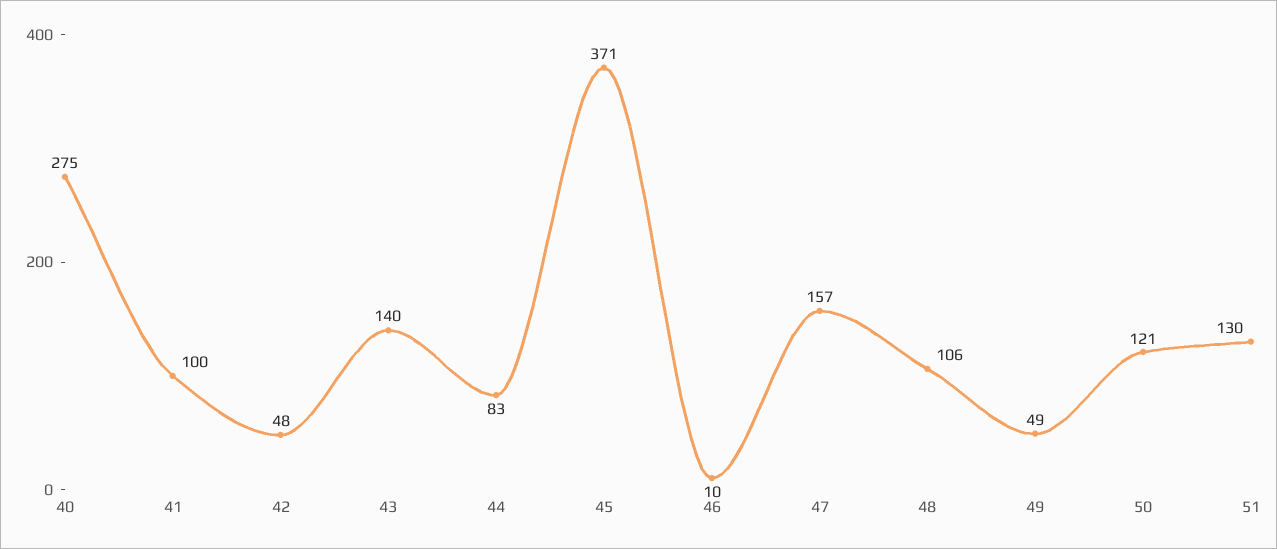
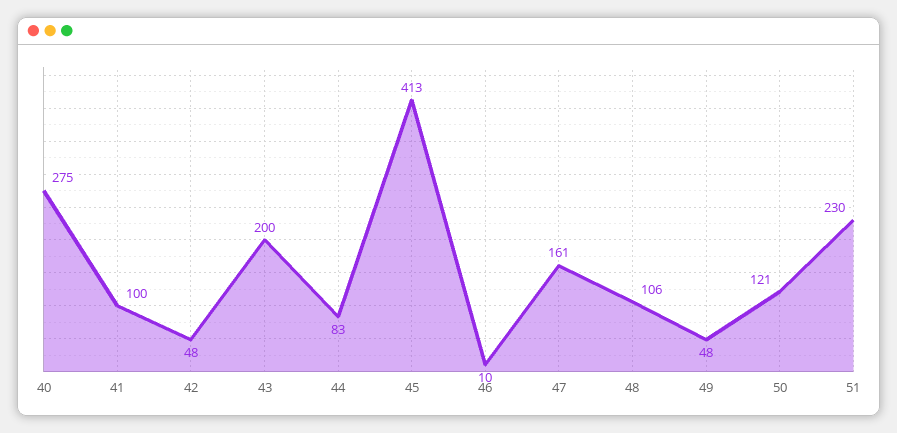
43: 140 -> 200
45: 371 -> 413
47: 157 -> 161
49: 49 -> 48
51: 130 -> 230

